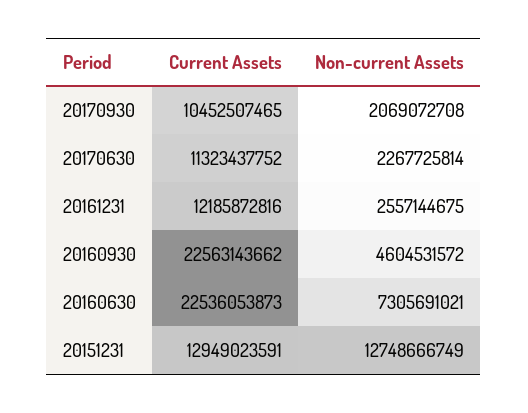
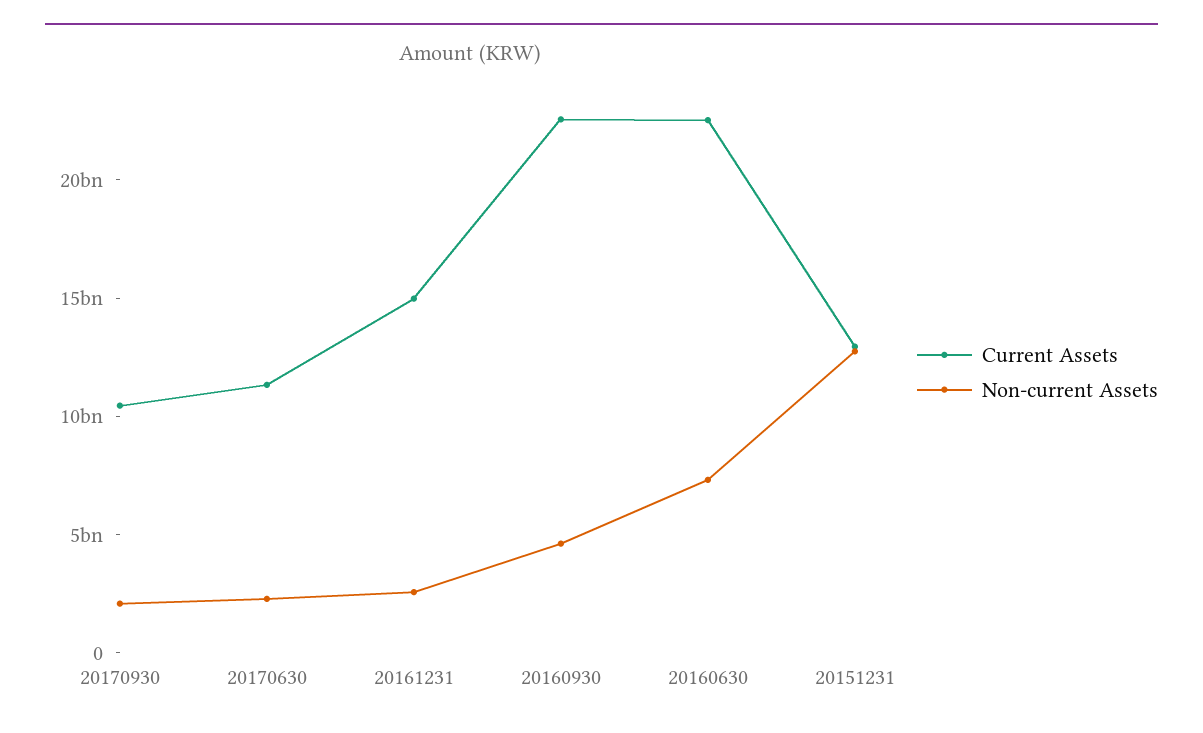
Current Assets, 20161231: 12185872816 -> 15000000000

